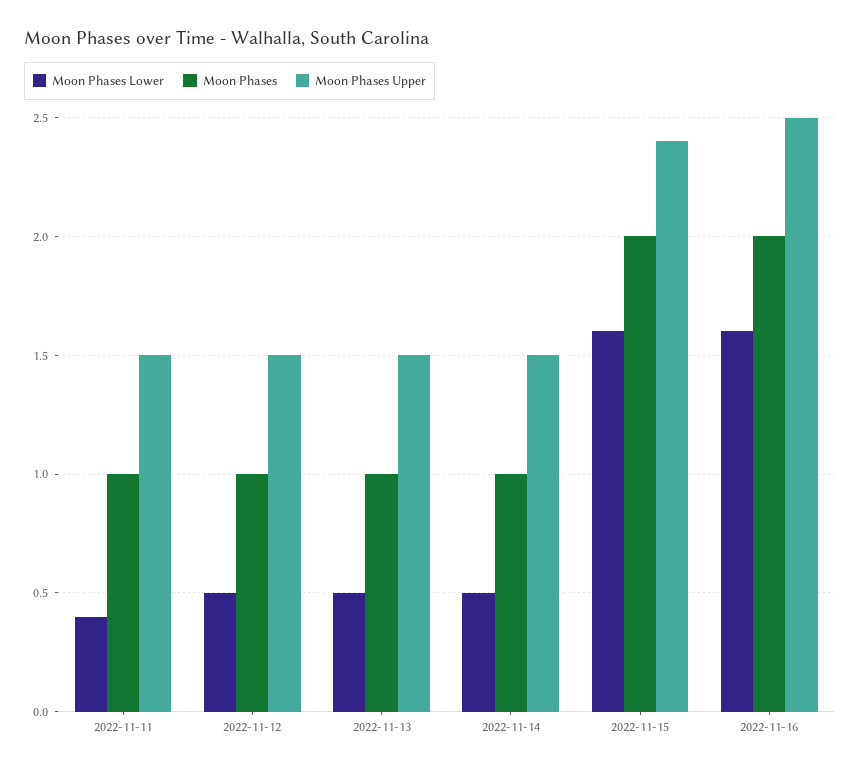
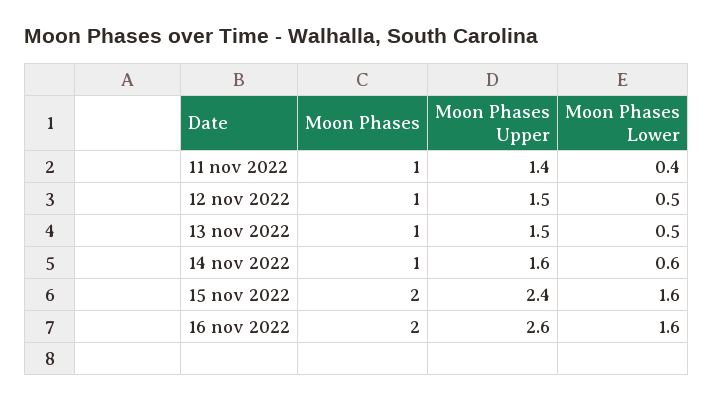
Moon Phases Upper, 2022-11-11: 1.5 -> 1.4
Moon Phases Lower, 2022-11-14: 0.5 -> 0.6
Moon Phases Upper, 2022-11-14: 1.5 -> 1.6
Moon Phases Upper, 2022-11-16: 2.5 -> 2.6

